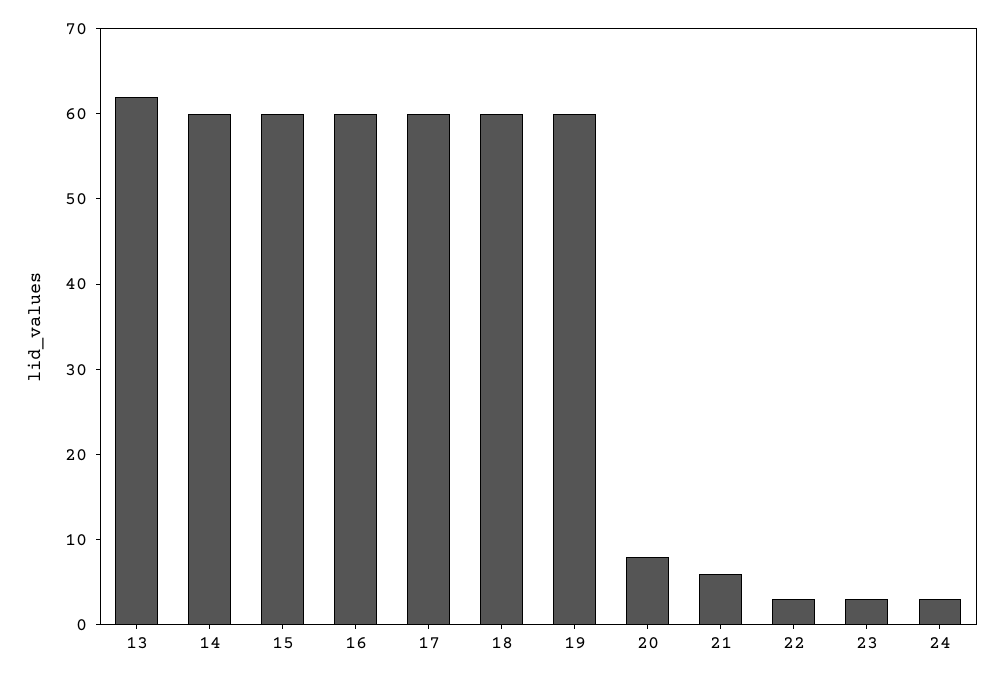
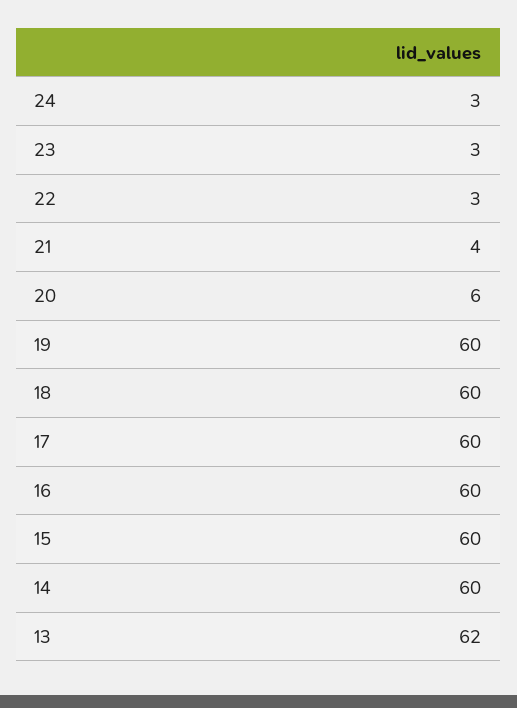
20: 8 -> 6
21: 6 -> 4

